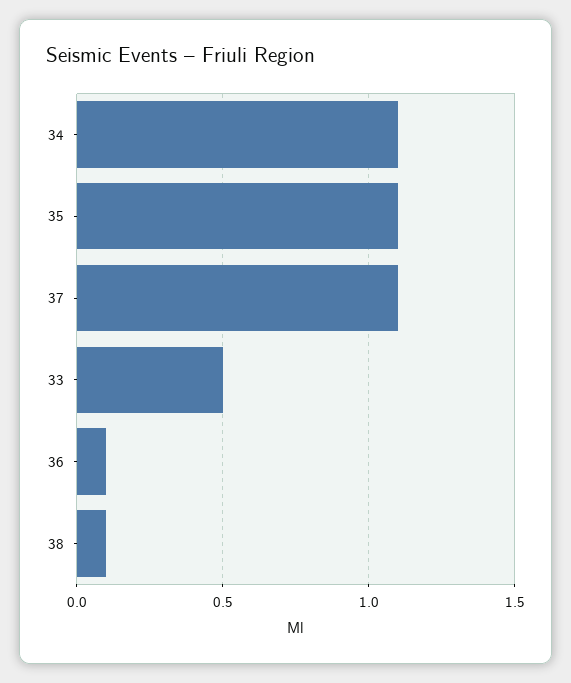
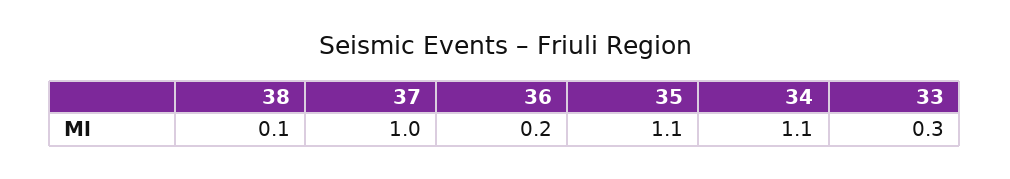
37: 1.1 -> 1
33: 0.5 -> 0.3
36: 0.1 -> 0.2

